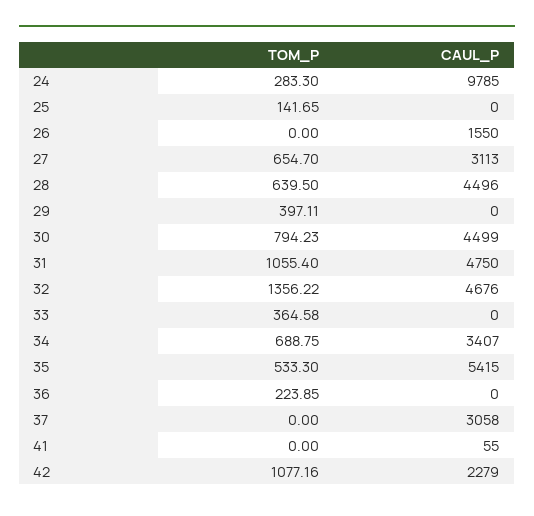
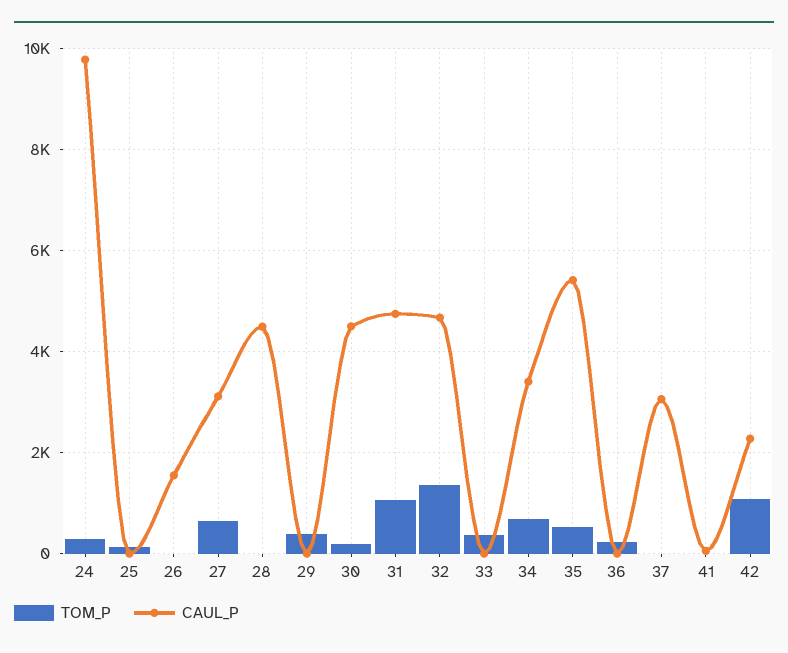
TOM_P, 28: 639.5 -> 0
TOM_P, 30: 794.23 -> 200

